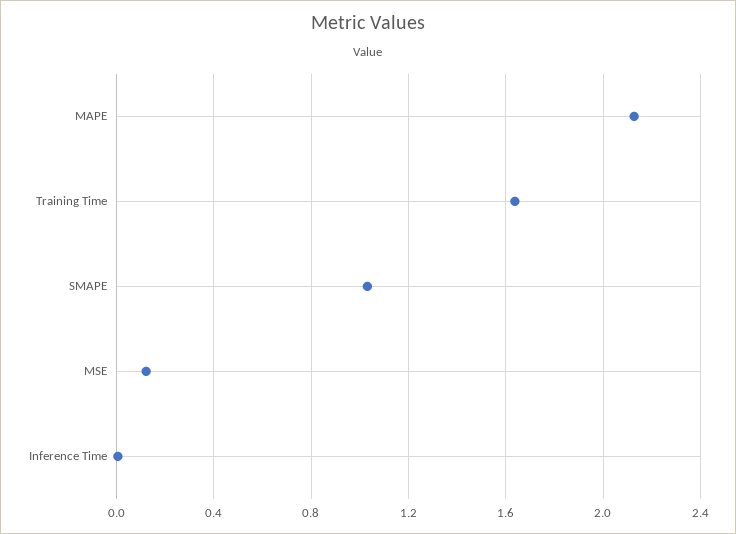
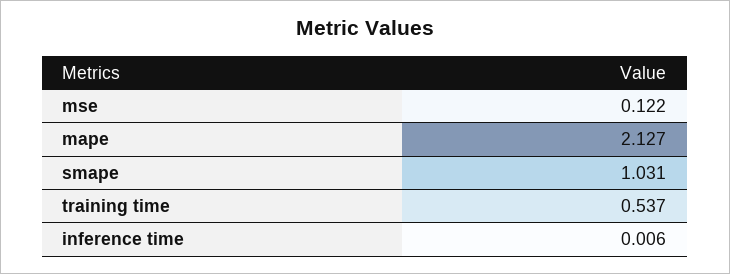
Training Time: 1.65 -> 0.537

